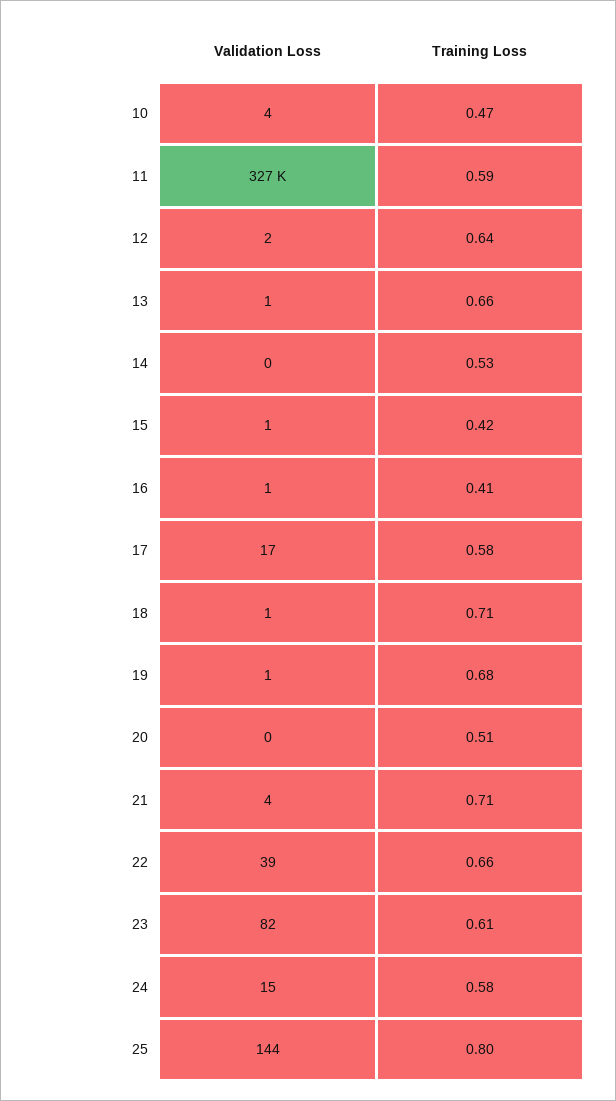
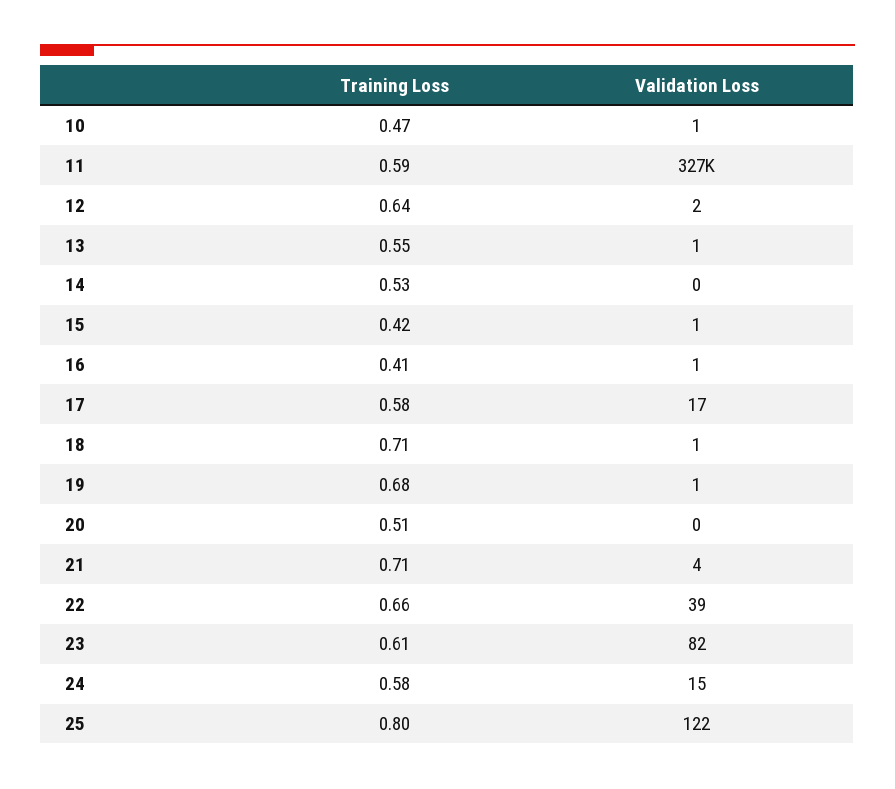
Validation Loss, 10: 4 -> 1
Training Loss, 13: 0.66 -> 0.55
Validation Loss, 25: 144 -> 122

